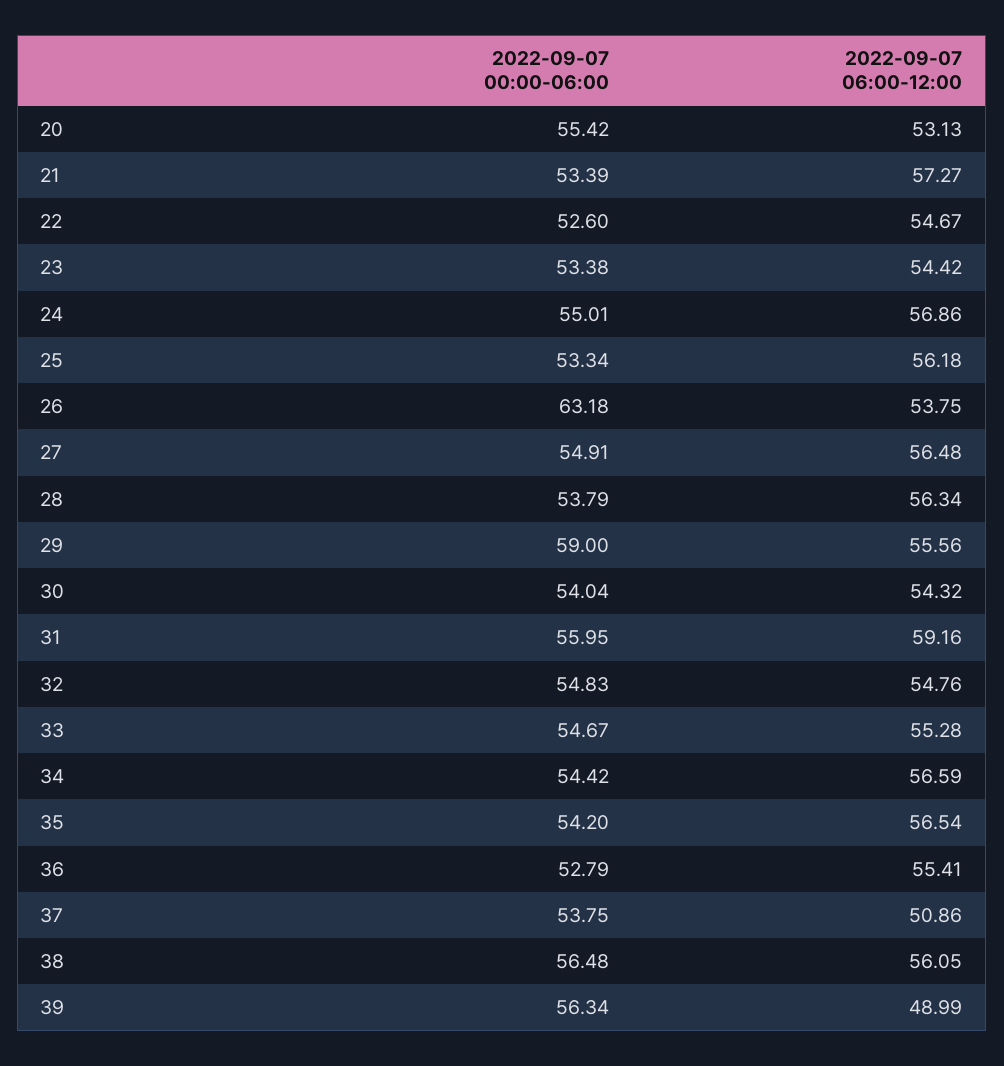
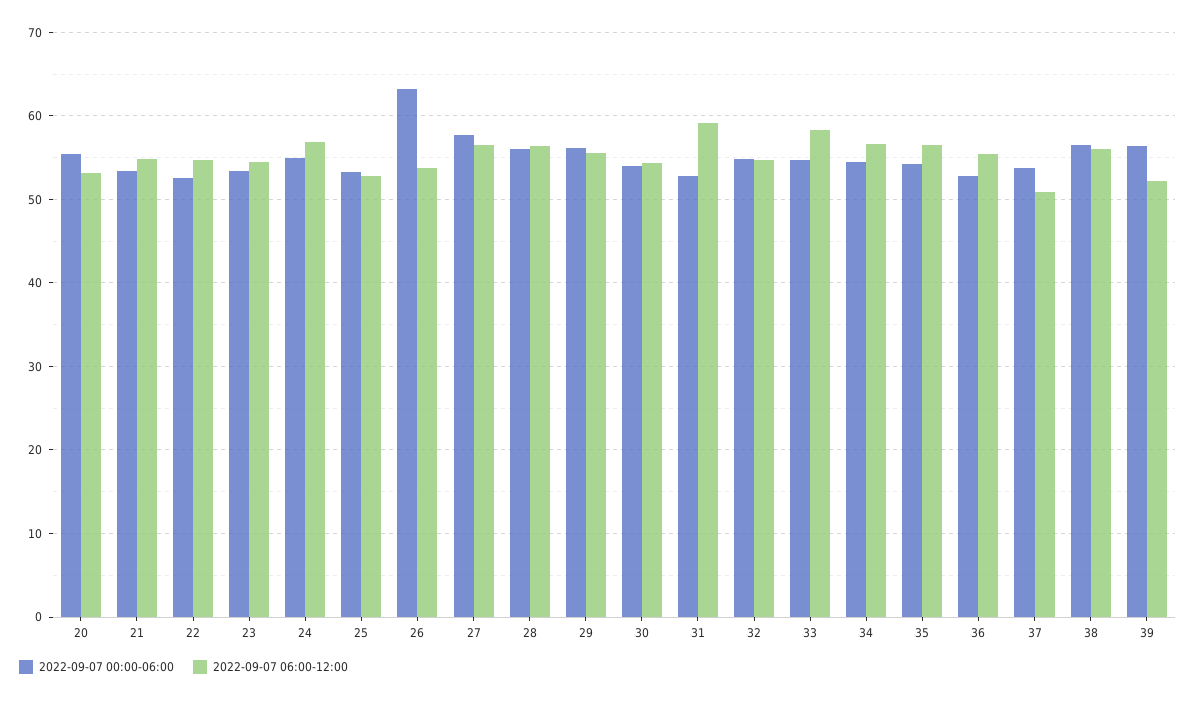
2022-09-07 06:00-12:00, 21: 57.27 -> 55
2022-09-07 06:00-12:00, 25: 56.18 -> 53
2022-09-07 00:00-06:00, 27: 54.91 -> 58
2022-09-07 00:00-06:00, 28: 53.79 -> 56
2022-09-07 00:00-06:00, 29: 59 -> 56
2022-09-07 00:00-06:00, 31: 55.95 -> 53
2022-09-07 06:00-12:00, 33: 55.28 -> 58
2022-09-07 06:00-12:00, 39: 48.99 -> 52

